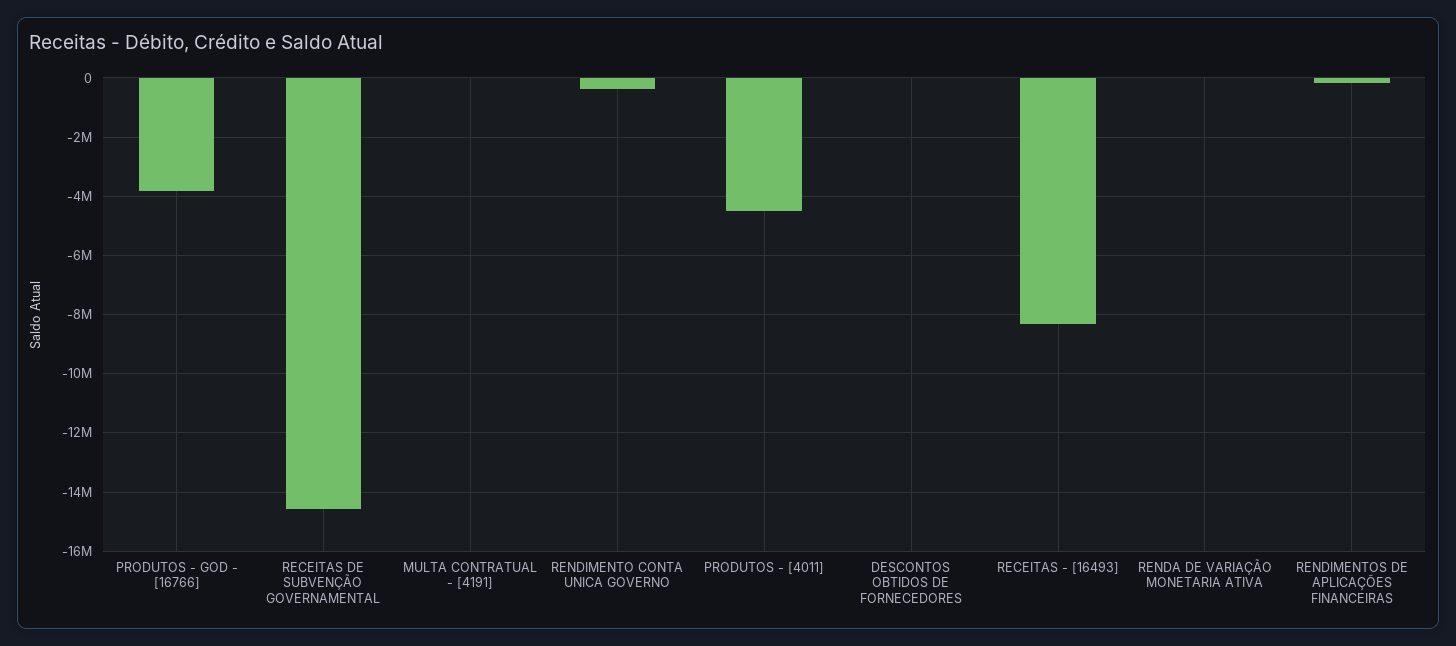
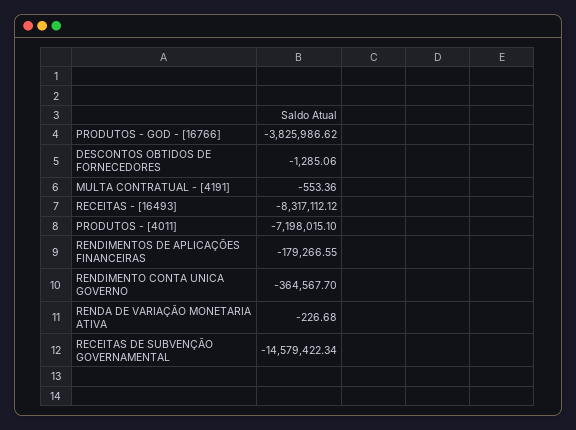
PRODUTOS - [4011]: -4500000 -> -7198015.1

